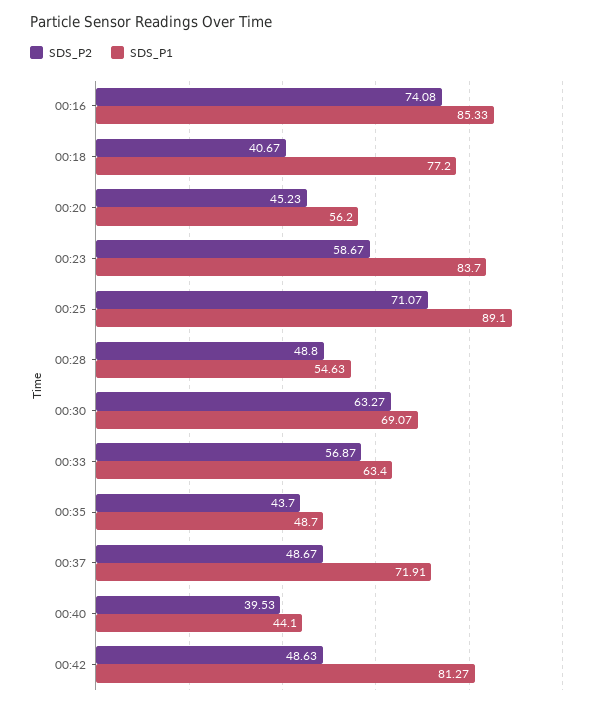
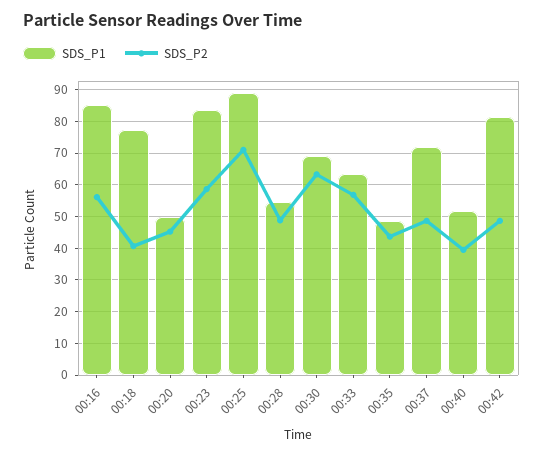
SDS_P2, 00:16: 74.08 -> 56
SDS_P1, 00:20: 56.2 -> 50
SDS_P1, 00:40: 44.1 -> 52

